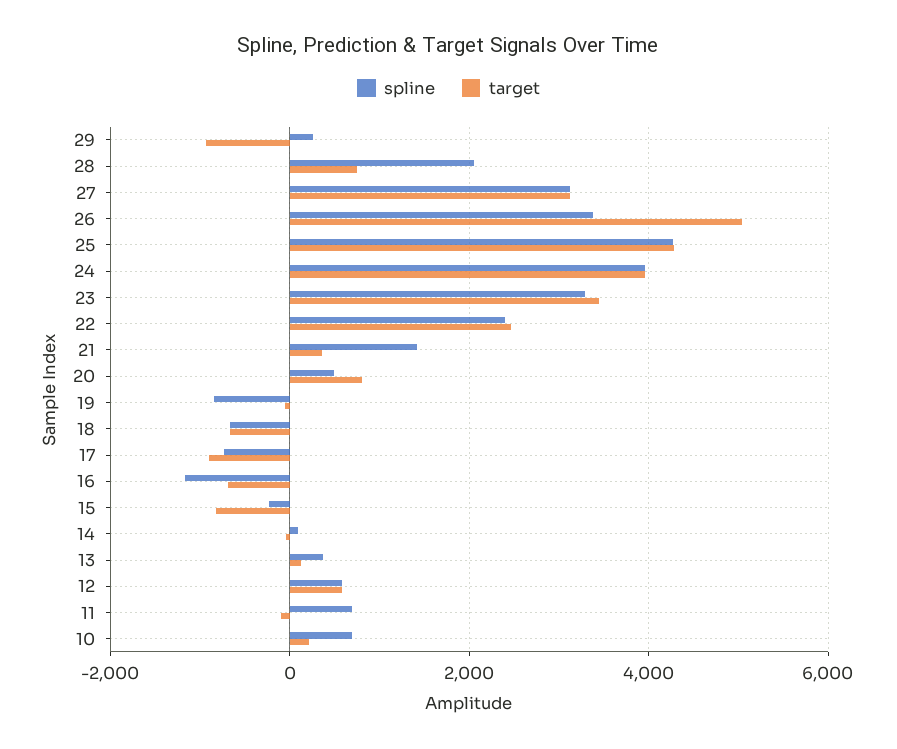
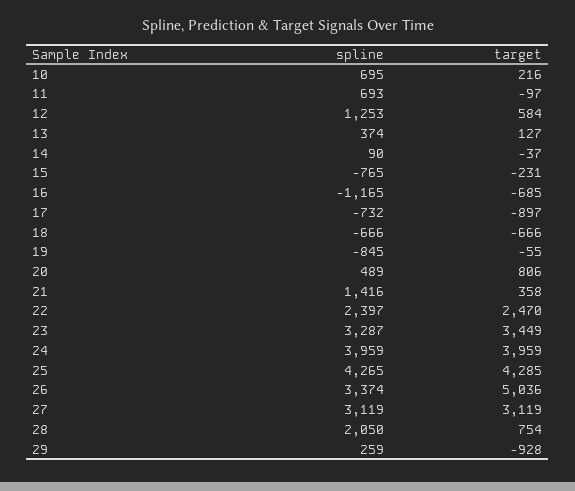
spline, 15: -200 -> -765
target, 15: -800 -> -231
spline, 12: 600 -> 1253

